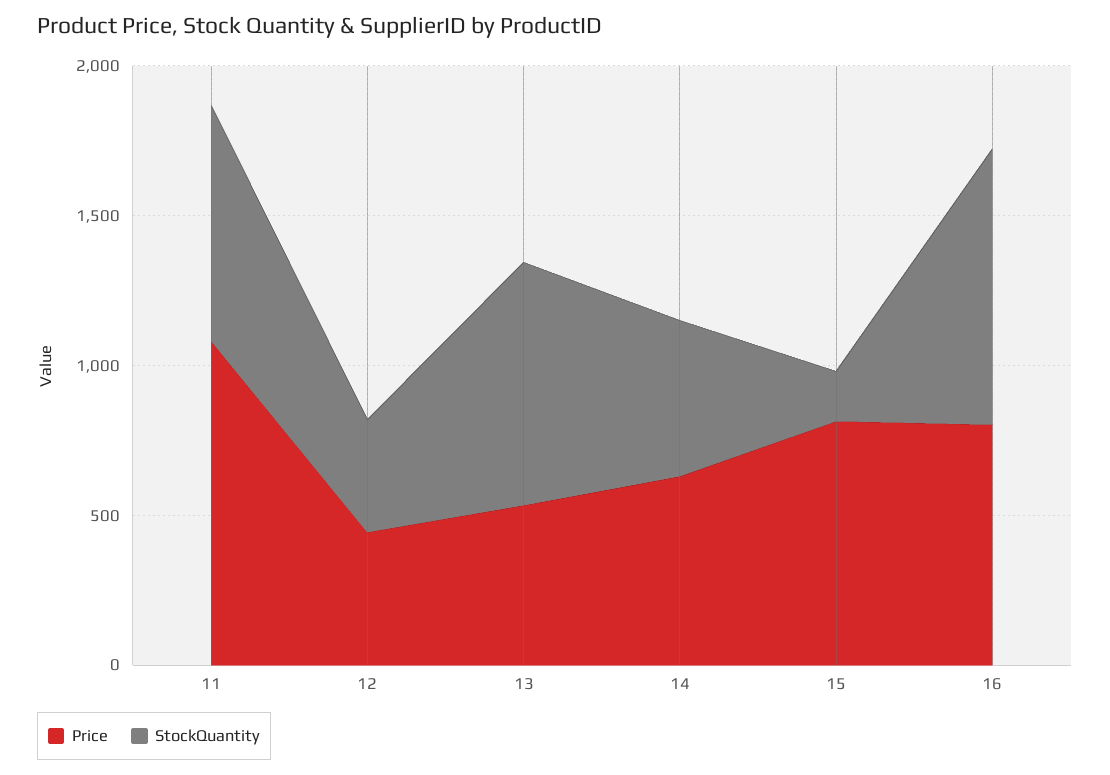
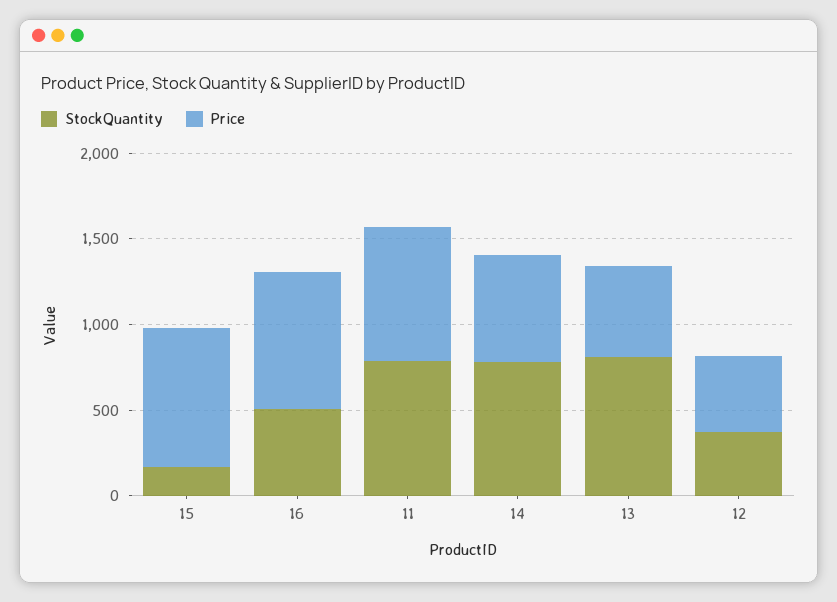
Price, 11: 1100 -> 800
StockQuantity, 14: 500 -> 800
StockQuantity, 16: 900 -> 500

